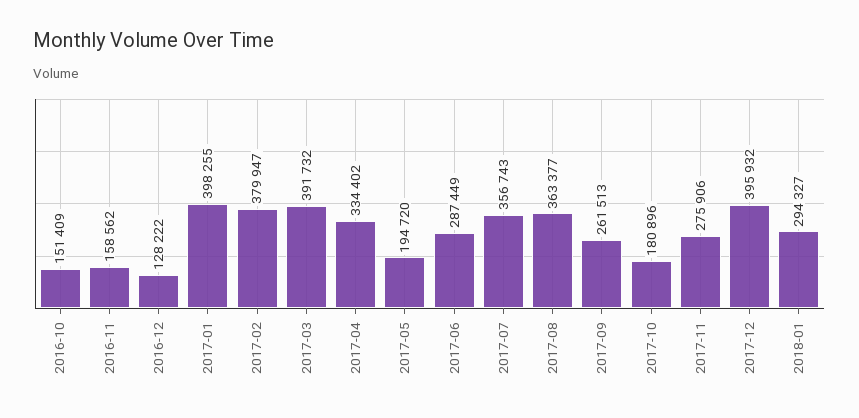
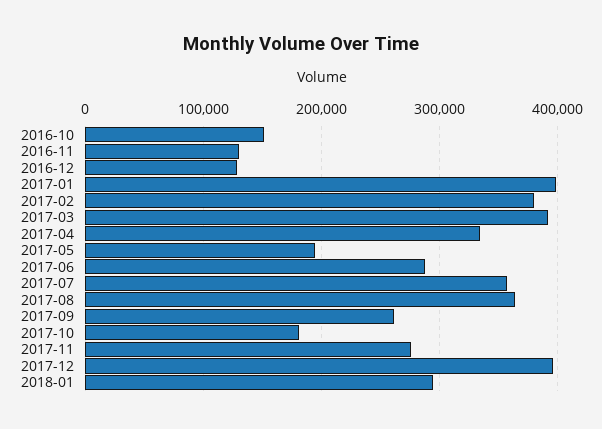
2016-11: 158562 -> 130000

